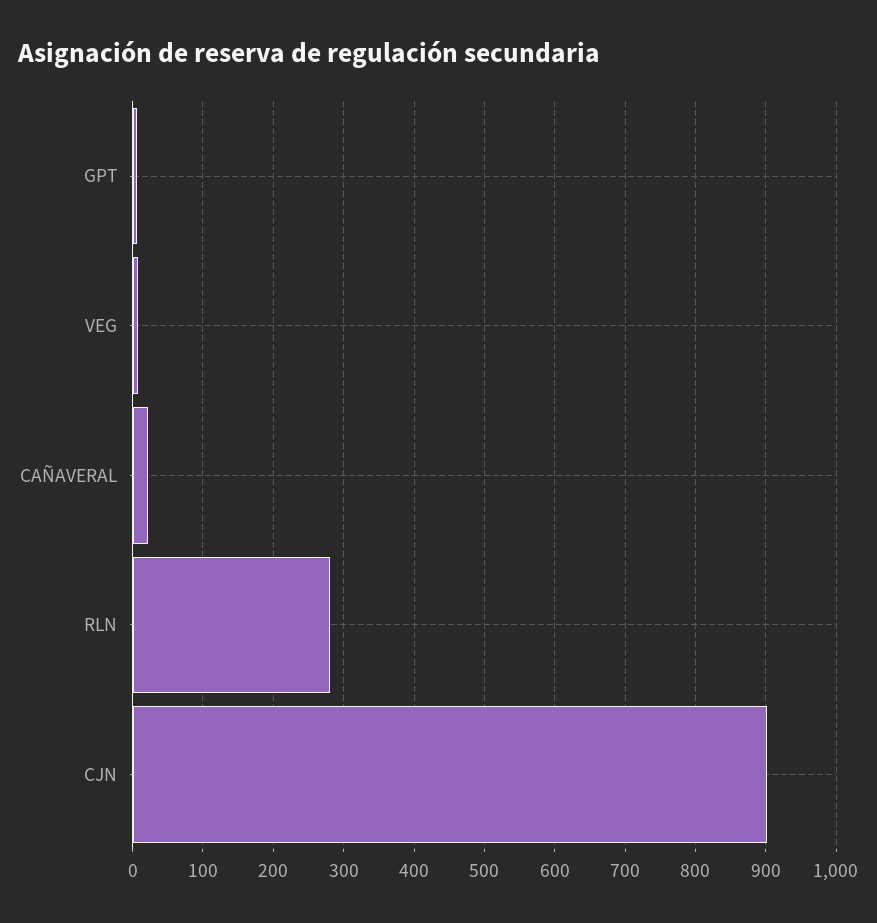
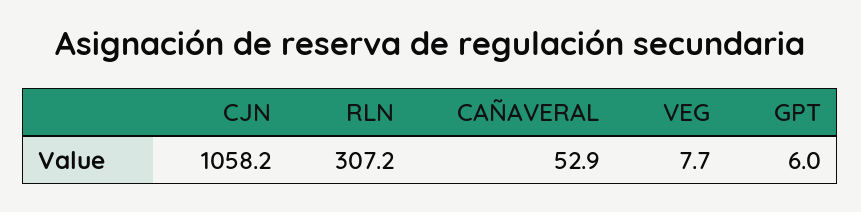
CAÑAVERAL: 20 -> 52.9
RLN: 280 -> 307.2
CJN: 900 -> 1058.2

